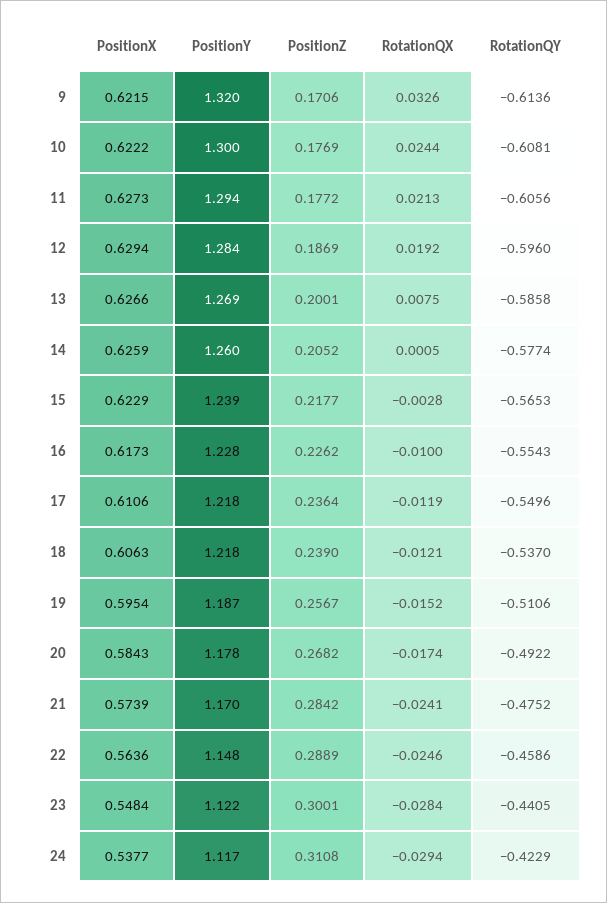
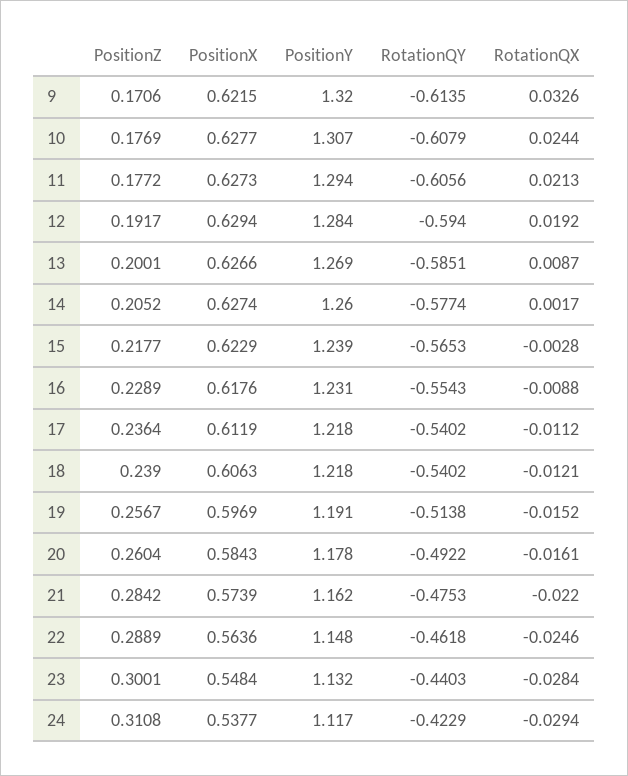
RotationQY, 9: -0.6136 -> -0.6135
PositionX, 10: 0.6222 -> 0.6277
PositionY, 10: 1.3 -> 1.307
RotationQY, 10: -0.6081 -> -0.6079
PositionZ, 12: 0.1869 -> 0.1917
RotationQY, 12: -0.596 -> -0.594
RotationQX, 13: 0.0075 -> 0.0087
RotationQY, 13: -0.5858 -> -0.5851
PositionX, 14: 0.6259 -> 0.6274
RotationQX, 14: 0.0005 -> 0.0017
PositionX, 16: 0.6173 -> 0.6176
PositionY, 16: 1.228 -> 1.231
PositionZ, 16: 0.2262 -> 0.2289
RotationQX, 16: -0.01 -> -0.0088
PositionX, 17: 0.6106 -> 0.6119
RotationQX, 17: -0.0119 -> -0.0112
RotationQY, 17: -0.5496 -> -0.5402
RotationQY, 18: -0.537 -> -0.5402
PositionX, 19: 0.5954 -> 0.5969
PositionY, 19: 1.187 -> 1.191
RotationQY, 19: -0.5106 -> -0.5138
PositionZ, 20: 0.2682 -> 0.2604
RotationQX, 20: -0.0174 -> -0.0161
PositionY, 21: 1.17 -> 1.162
RotationQX, 21: -0.0241 -> -0.022
RotationQY, 21: -0.4752 -> -0.4753
RotationQY, 22: -0.4586 -> -0.4618
PositionY, 23: 1.122 -> 1.132
RotationQY, 23: -0.4405 -> -0.4403

